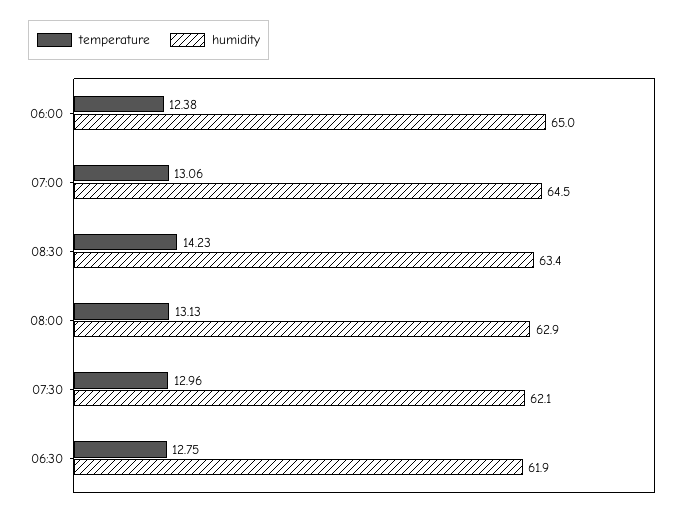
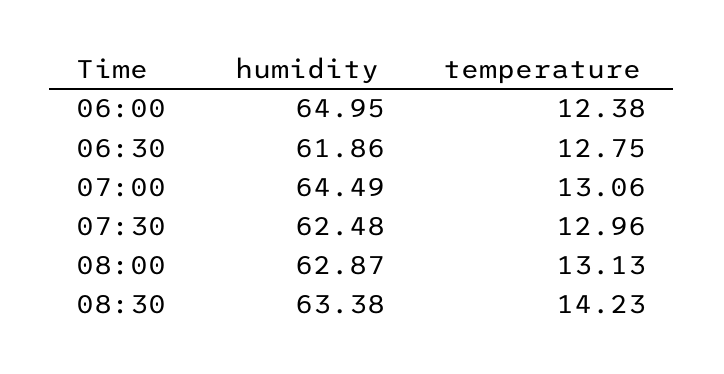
humidity, 07:30: 62.1 -> 62.48

